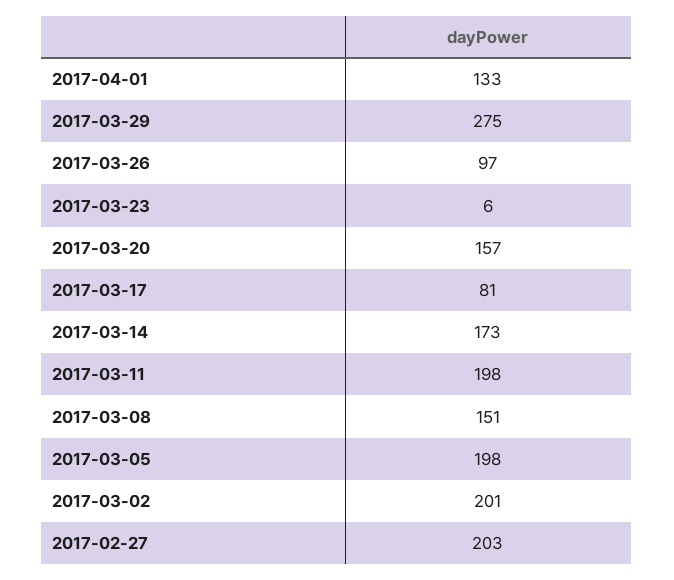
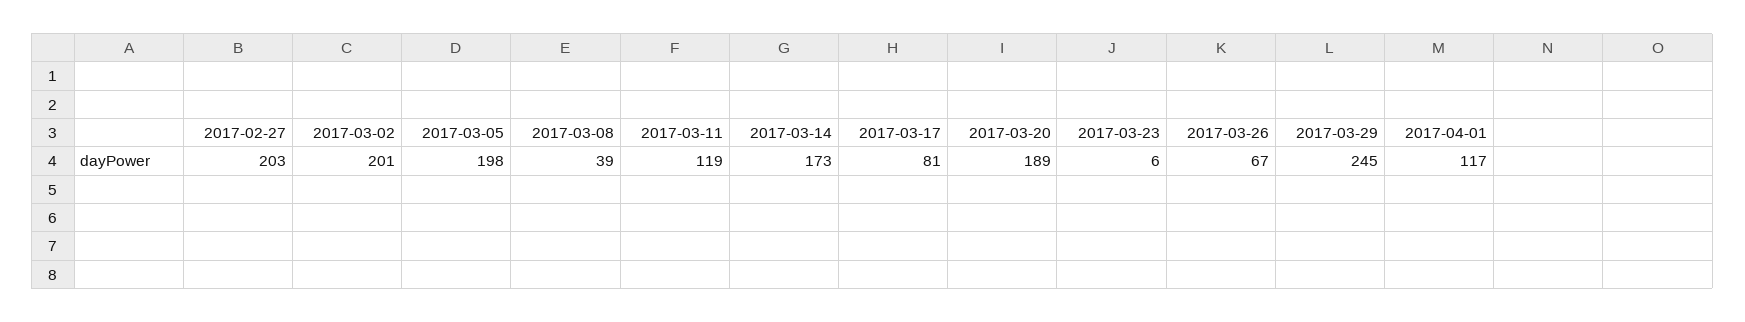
2017-04-01: 133 -> 117
2017-03-29: 275 -> 245
2017-03-26: 97 -> 67
2017-03-20: 157 -> 189
2017-03-11: 198 -> 119
2017-03-08: 151 -> 39

